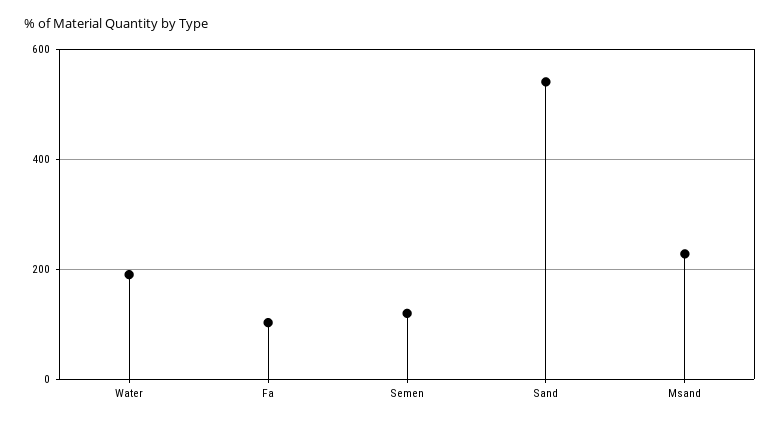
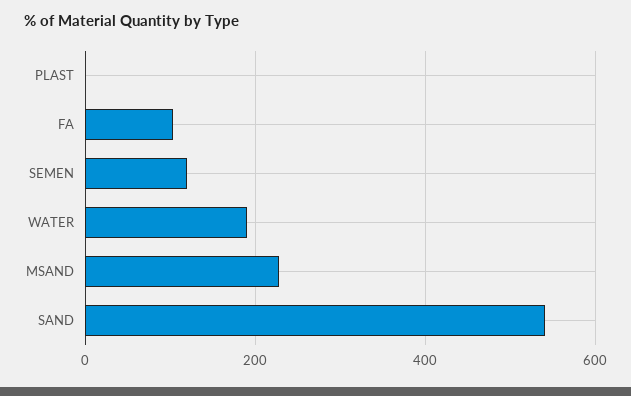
PLAST: none -> 0

